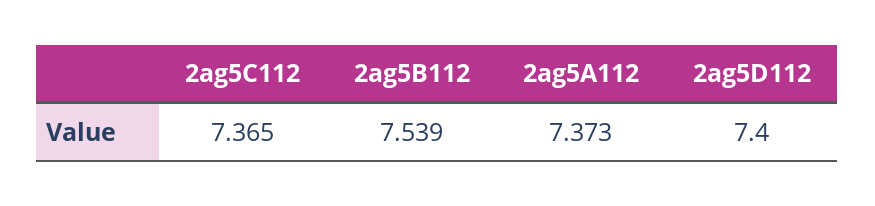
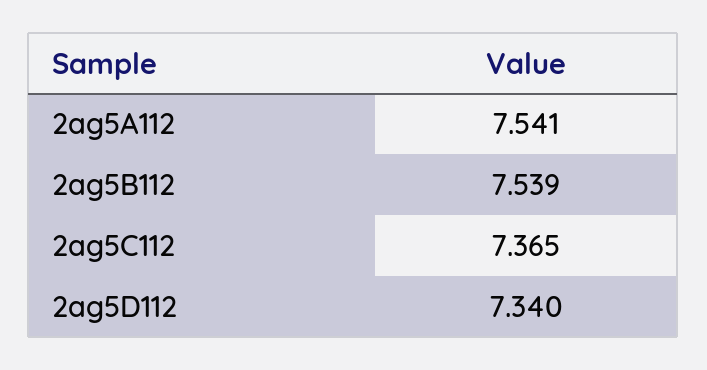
2ag5A112: 7.373 -> 7.541
2ag5D112: 7.4 -> 7.34

